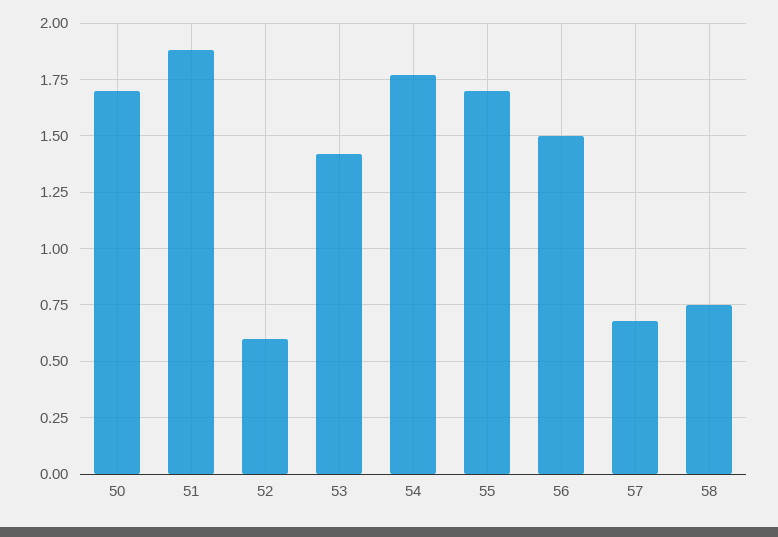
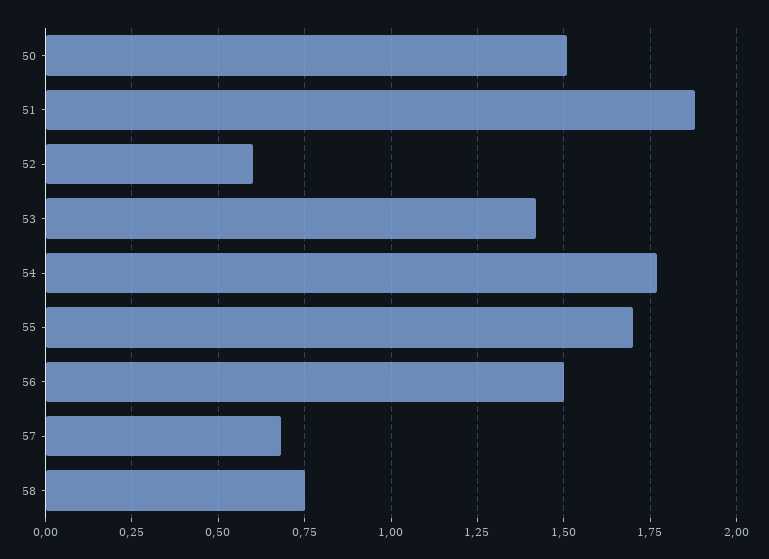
50: 1.7 -> 1.5

